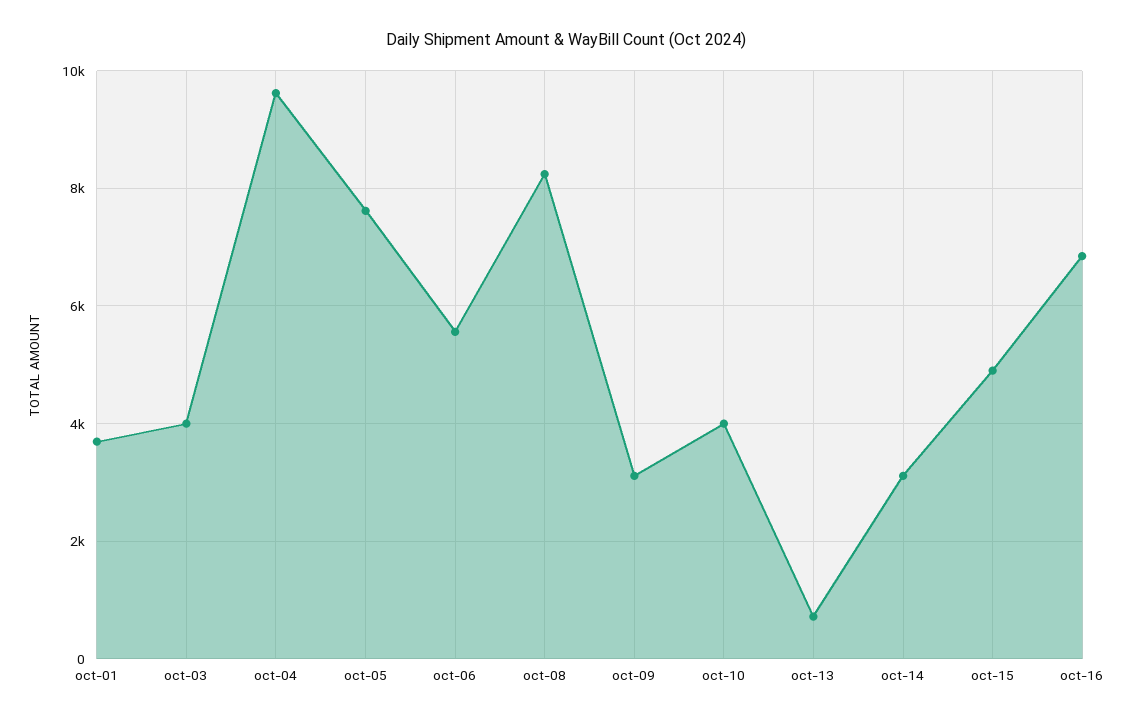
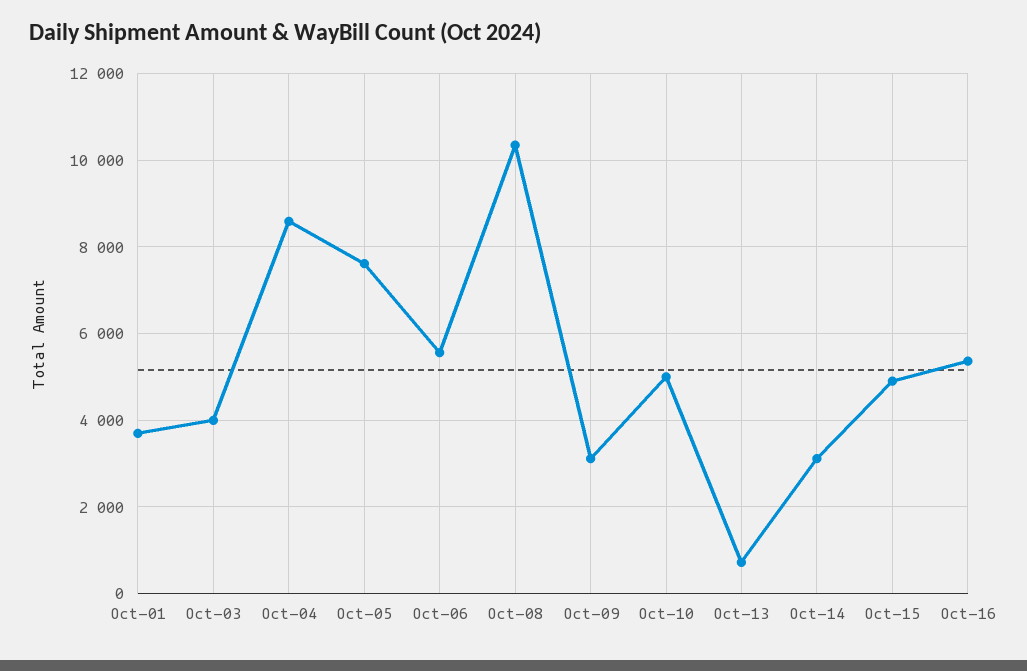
oct-04: 9600 -> 8600
oct-08: 8200 -> 10400
oct-10: 4000 -> 5000
oct-16: 6800 -> 5400

